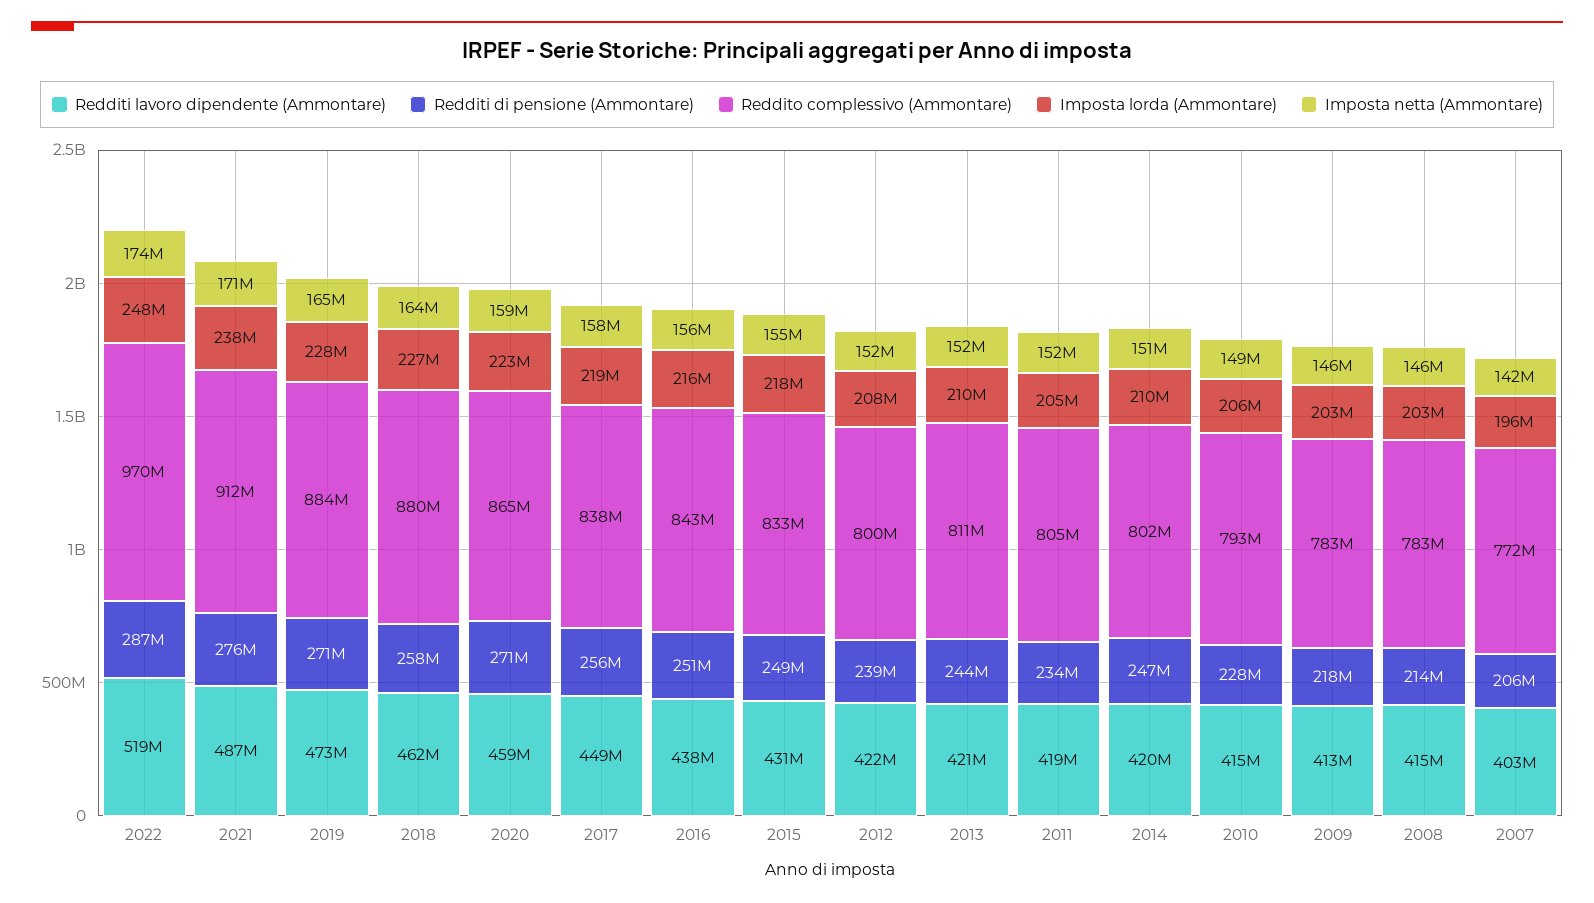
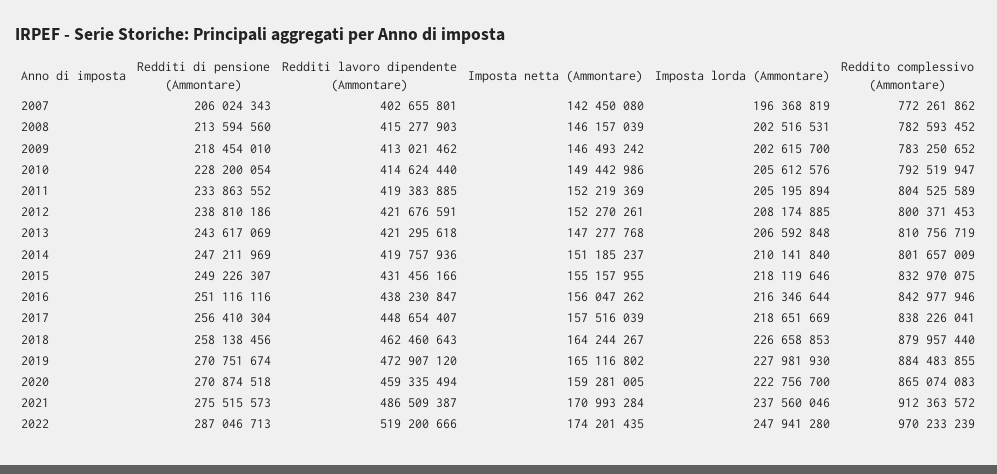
Imposta lorda (Ammontare), 2013: 210000000 -> 206592848
Imposta netta (Ammontare), 2013: 152000000 -> 147277768

